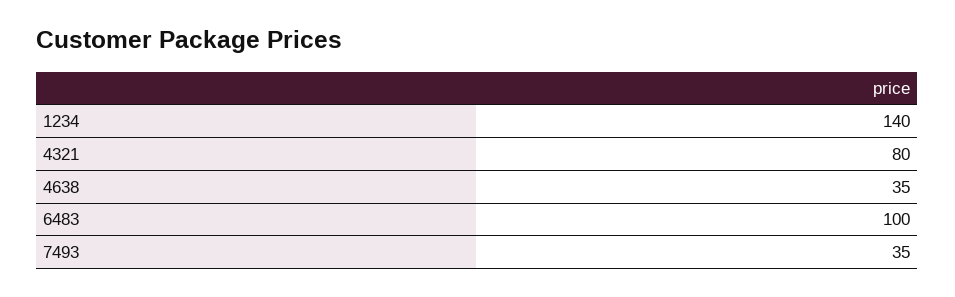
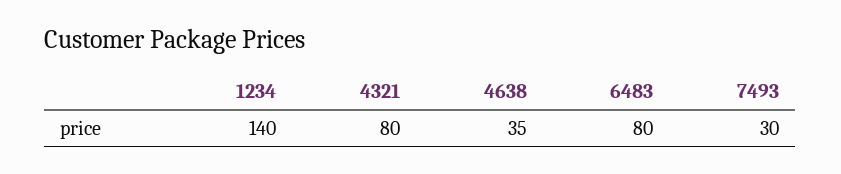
6483: 100 -> 80
7493: 35 -> 30

